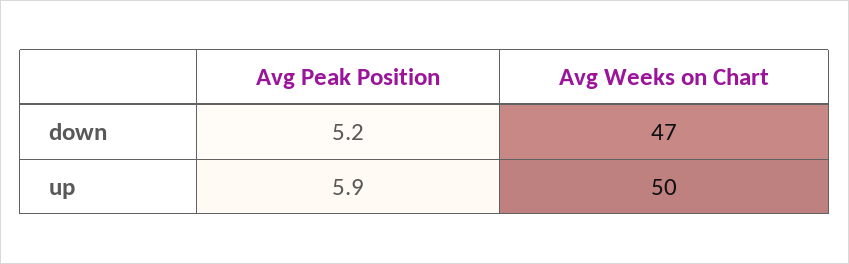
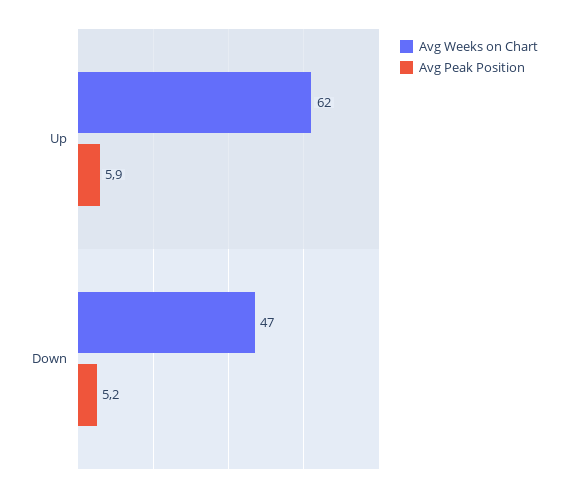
Avg Weeks on Chart, up: 50 -> 62

